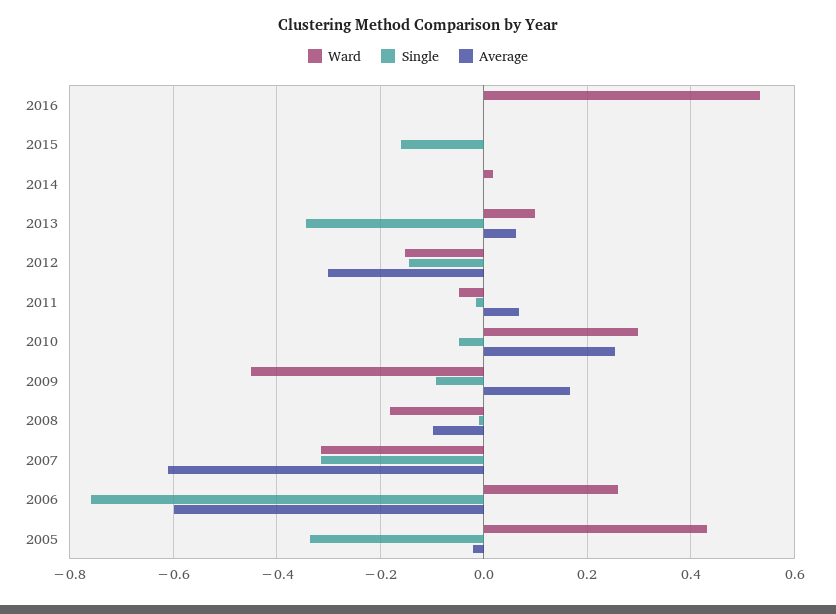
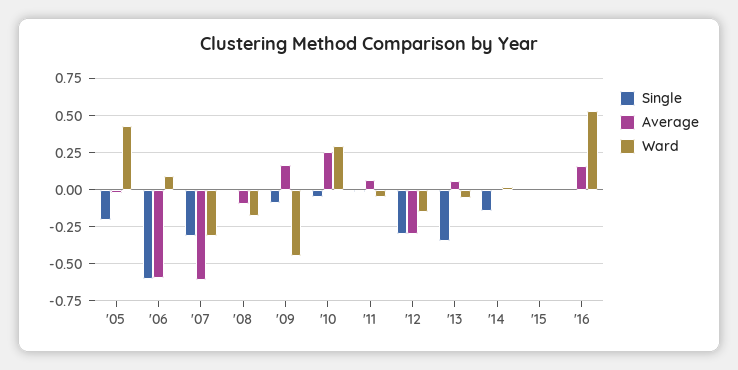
Average, 2016: 0 -> 0.15
Single, 2015: -0.16 -> 0
Single, 2014: 0 -> -0.15
Ward, 2013: 0.1 -> -0.05
Single, 2012: -0.14 -> -0.3
Ward, 2006: 0.26 -> 0.1
Single, 2006: -0.76 -> -0.6
Single, 2005: -0.34 -> -0.2

